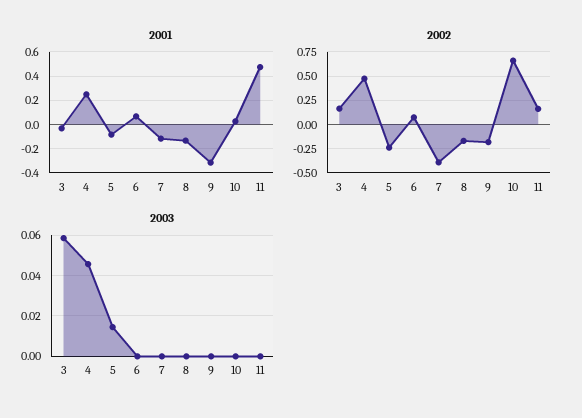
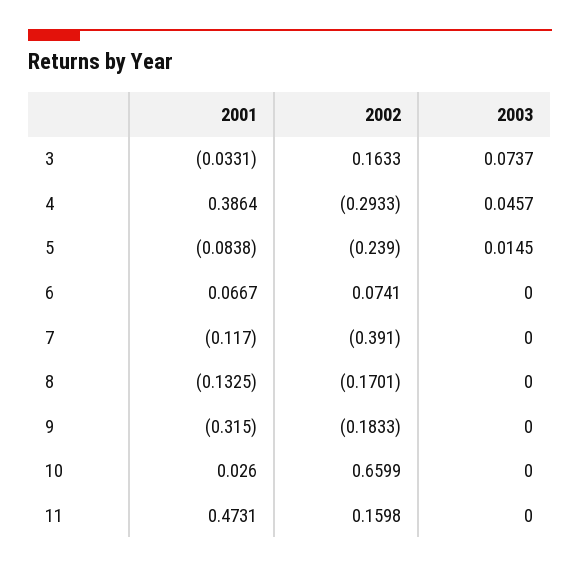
2001, 4: 0.25 -> 0.3864
2002, 4: 0.5 -> -0.2933
2003, 3: 0.06 -> 0.0737

